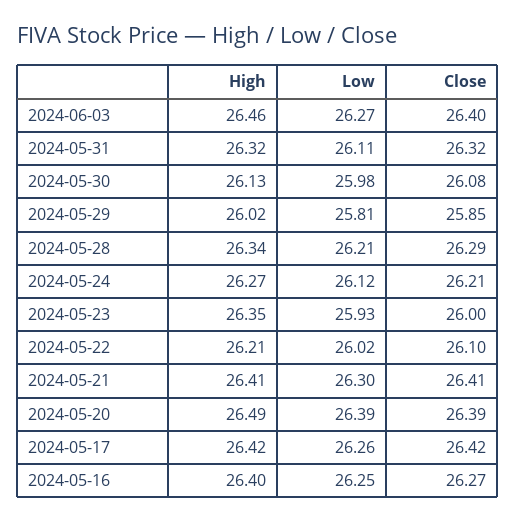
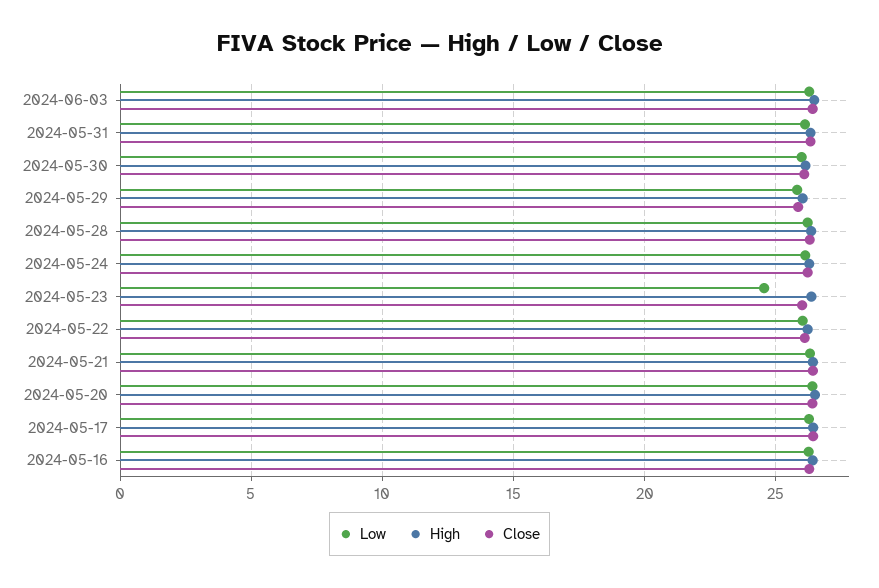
Low, 2024-05-23: 25.93 -> 24.5

